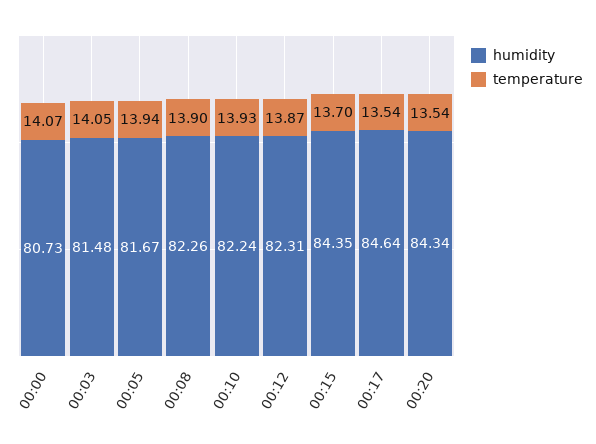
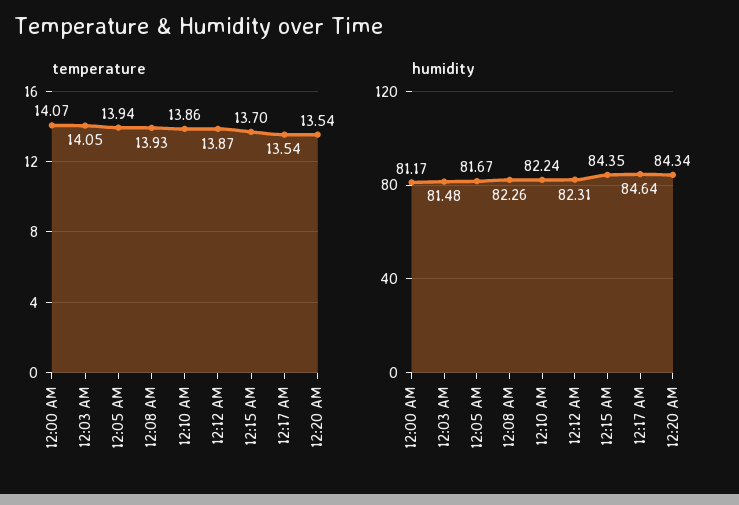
humidity, 00:00: 80.73 -> 81.17
temperature, 00:08: 13.9 -> 13.93
temperature, 00:10: 13.93 -> 13.86

